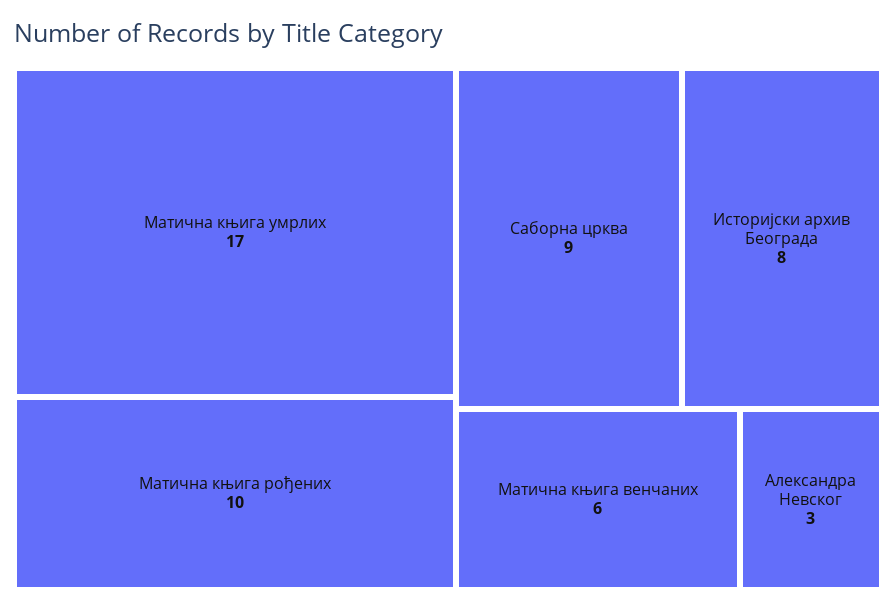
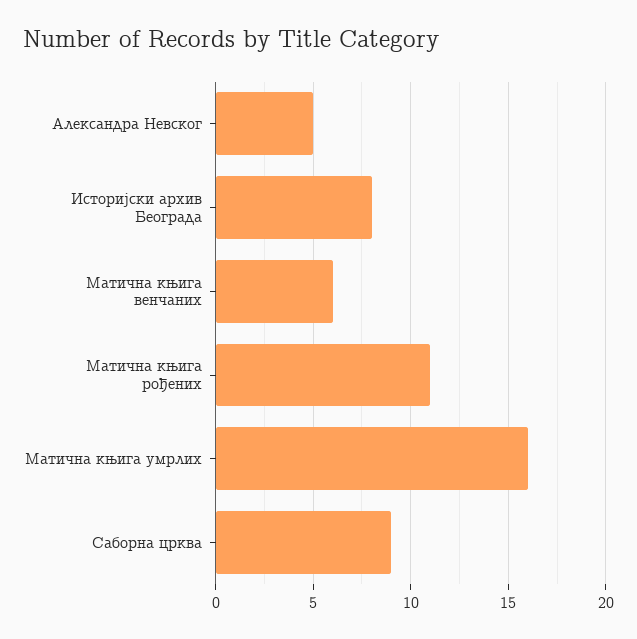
Матична књига умрлих: 17 -> 16
Матична књига рођених: 10 -> 11
Александра Невског: 3 -> 5

